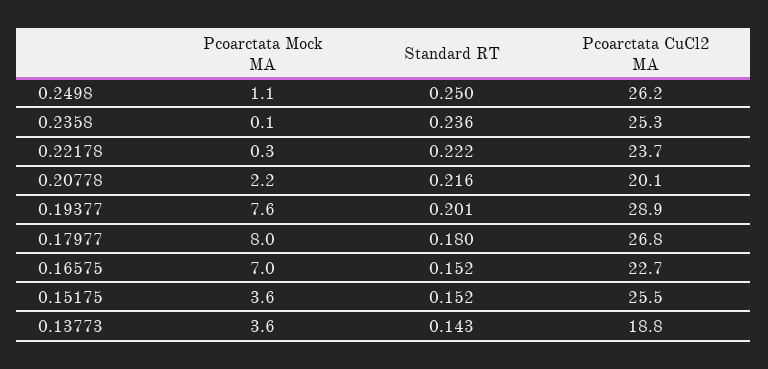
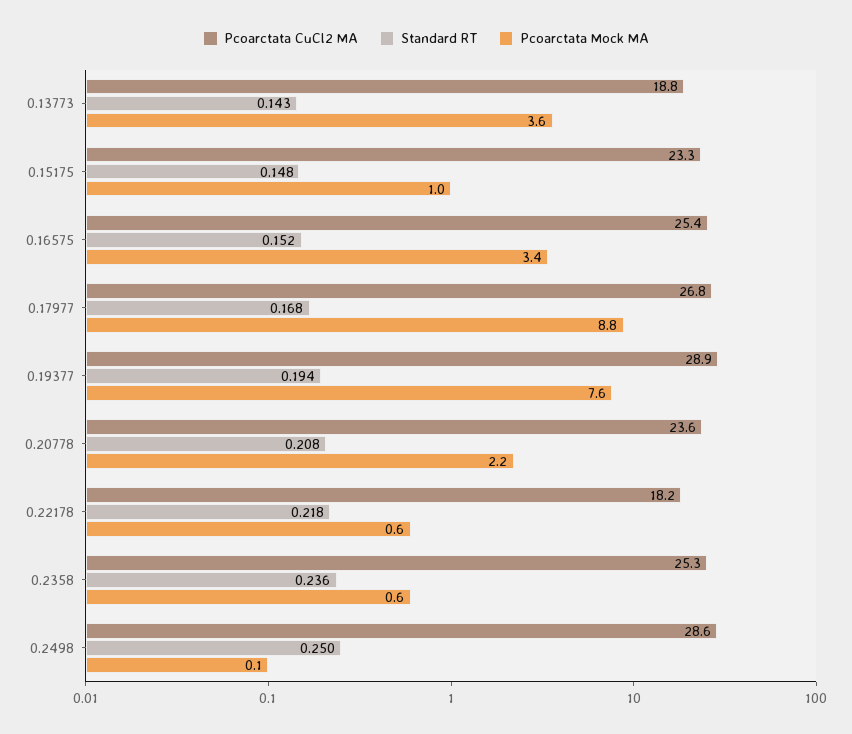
Pcoarctata Mock MA, 0.2498: 1.1 -> 0.1
Pcoarctata CuCl2 MA, 0.2498: 26.2 -> 28.6
Pcoarctata Mock MA, 0.2358: 0.1 -> 0.6
Pcoarctata Mock MA, 0.22178: 0.3 -> 0.6
Standard RT, 0.22178: 0.222 -> 0.218
Pcoarctata CuCl2 MA, 0.22178: 23.7 -> 18.2
Standard RT, 0.20778: 0.216 -> 0.208
Pcoarctata CuCl2 MA, 0.20778: 20.1 -> 23.6
Standard RT, 0.19377: 0.201 -> 0.194
Pcoarctata Mock MA, 0.17977: 8 -> 8.8
Standard RT, 0.17977: 0.18 -> 0.168
Pcoarctata Mock MA, 0.16575: 7 -> 3.4
Pcoarctata CuCl2 MA, 0.16575: 22.7 -> 25.4
Pcoarctata Mock MA, 0.15175: 3.6 -> 1
Standard RT, 0.15175: 0.152 -> 0.148
Pcoarctata CuCl2 MA, 0.15175: 25.5 -> 23.3

